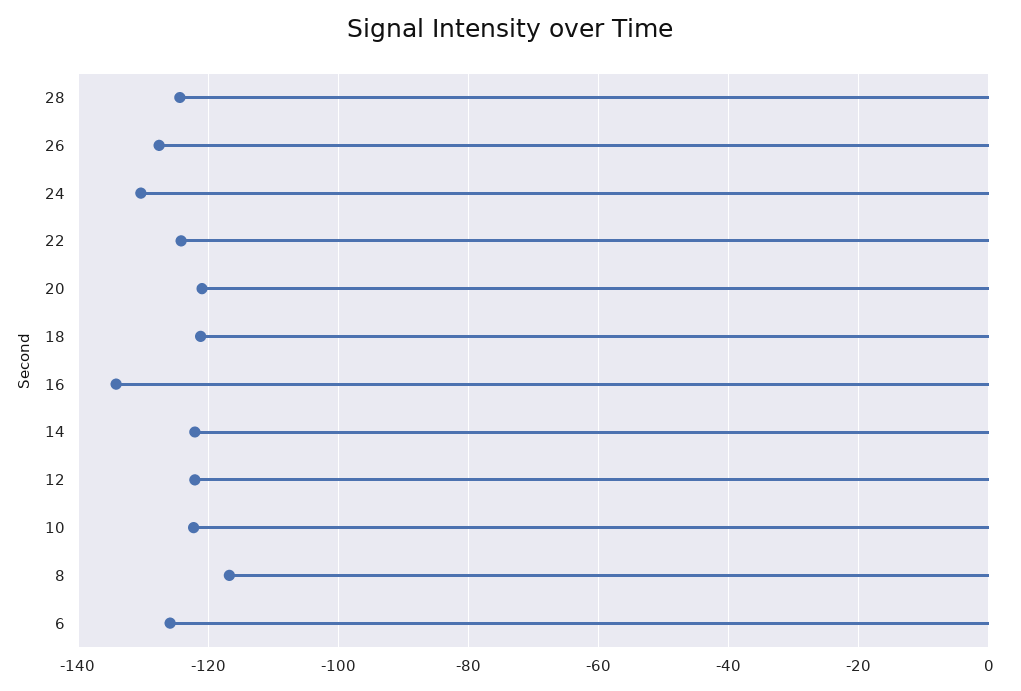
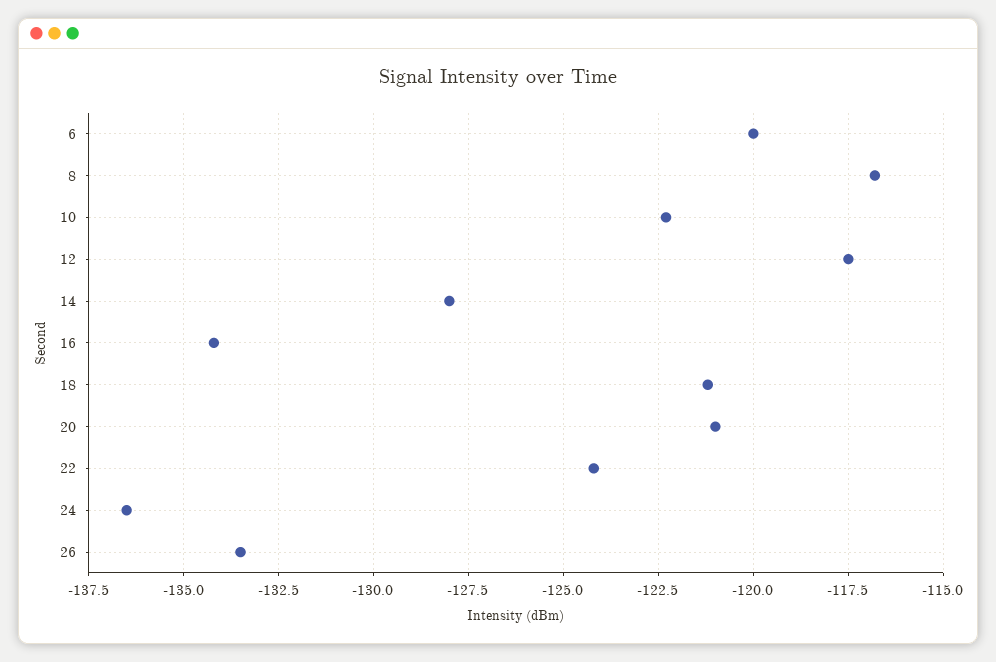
28: -124 -> none
26: -128 -> -133.5
24: -130 -> -136.5
14: -122 -> -128
12: -122 -> -117.5
6: -126 -> -120

